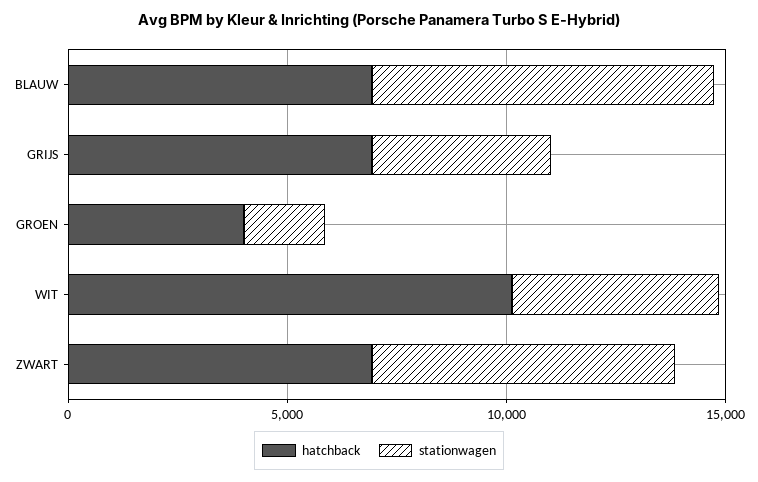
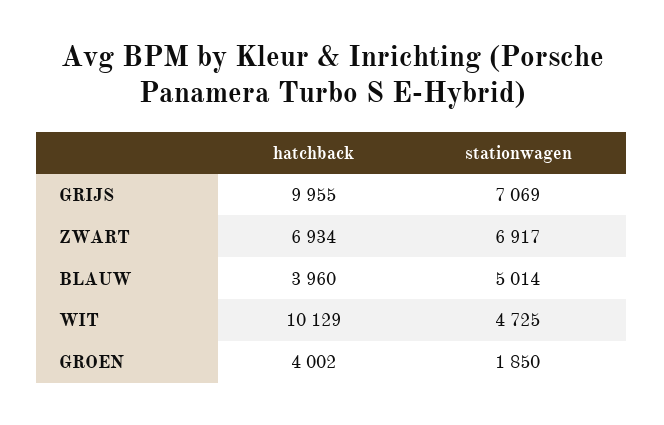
hatchback, BLAUW: 7000 -> 3960
stationwagen, BLAUW: 8000 -> 5014
hatchback, GRIJS: 7000 -> 9955
stationwagen, GRIJS: 4000 -> 7069

